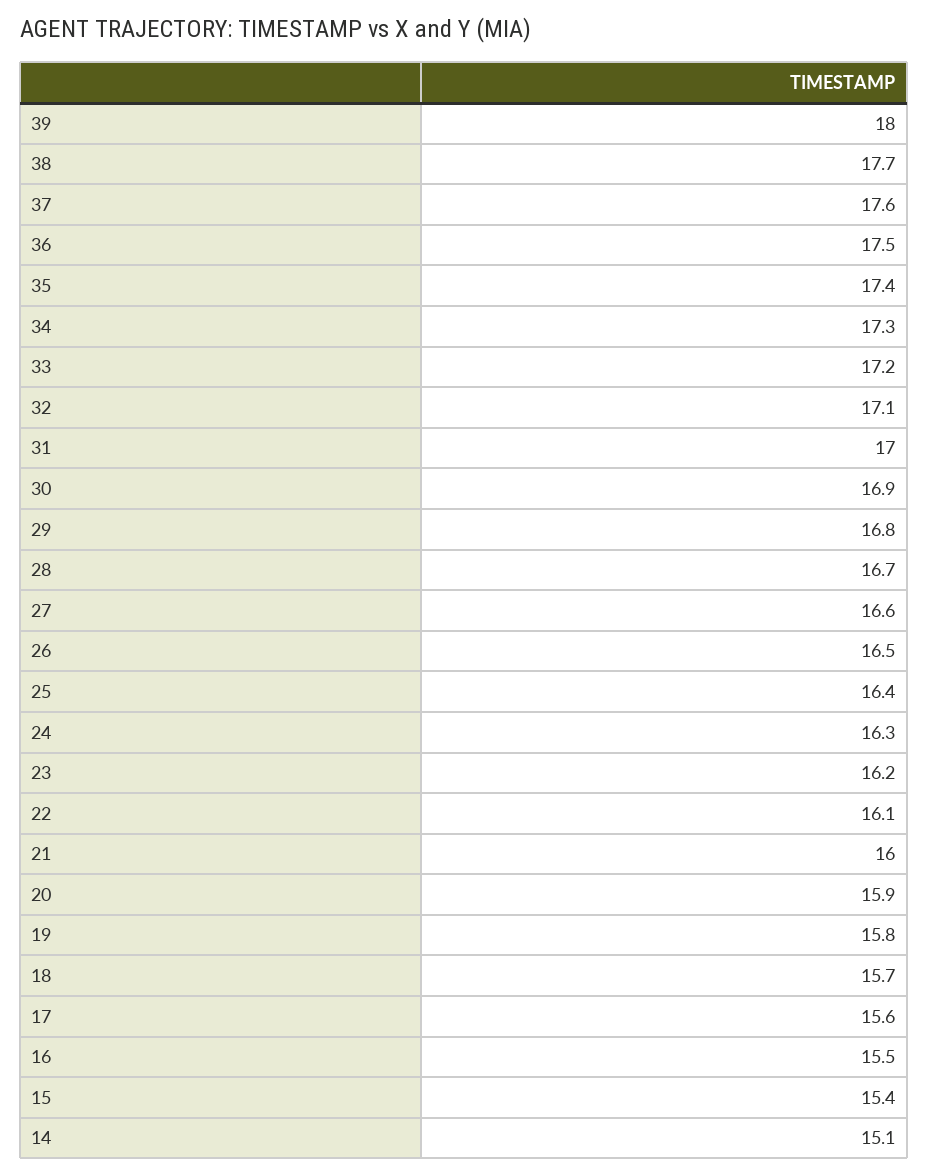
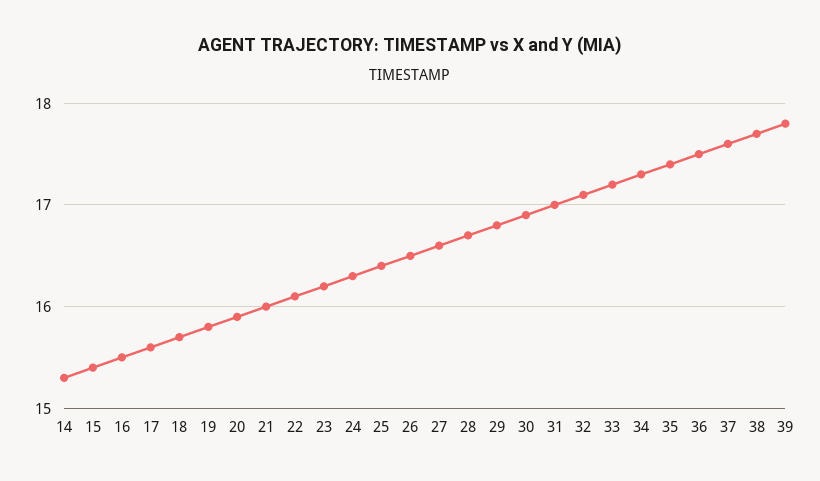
39: 18 -> 17.8
14: 15.1 -> 15.3

